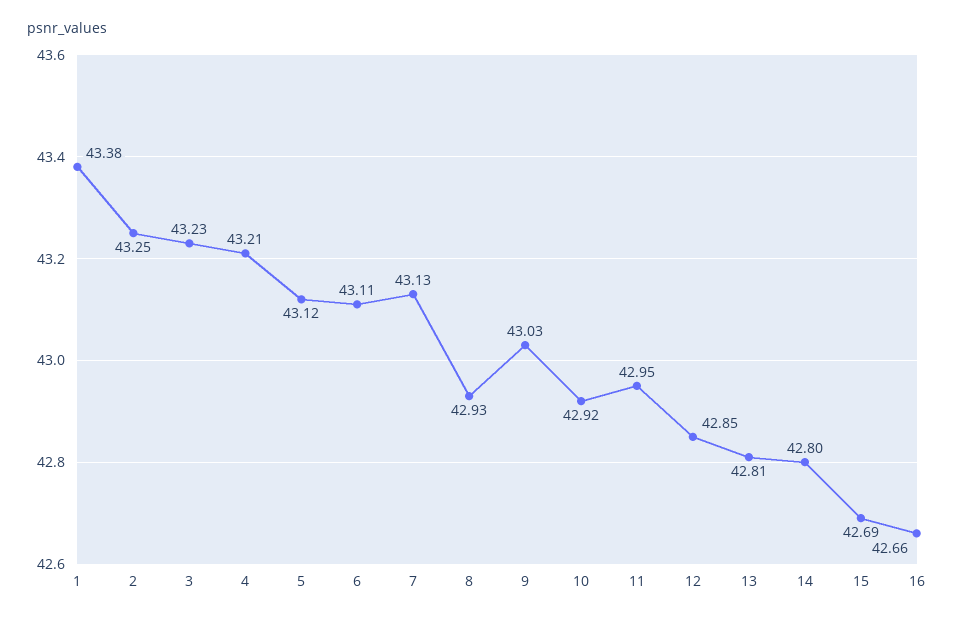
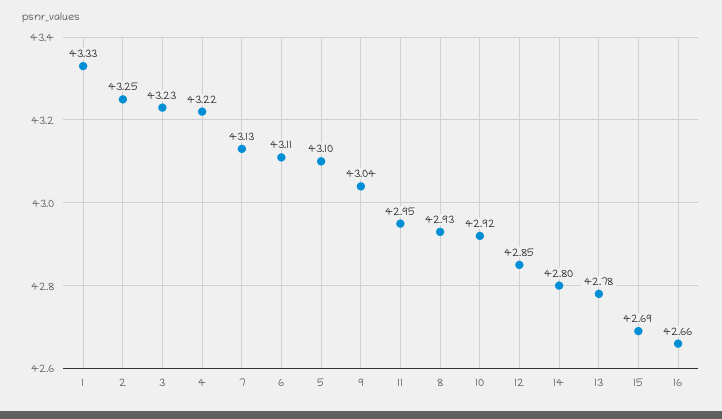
1: 43.38 -> 43.33
4: 43.21 -> 43.22
5: 43.12 -> 43.1
9: 43.03 -> 43.04
13: 42.81 -> 42.78

